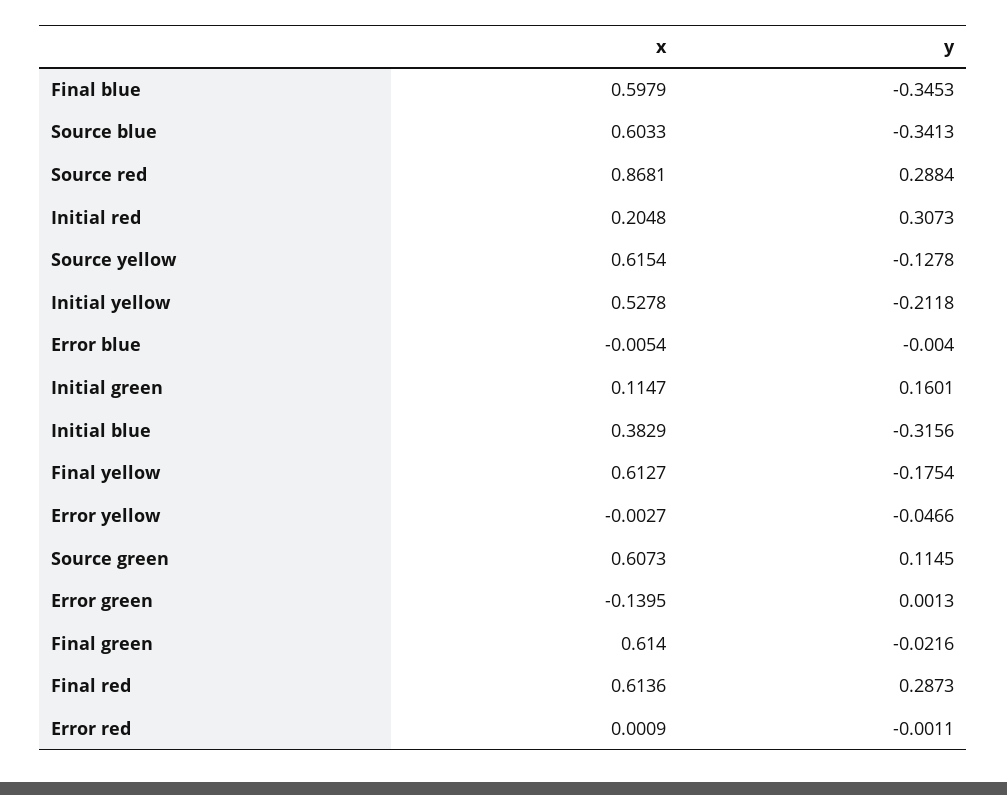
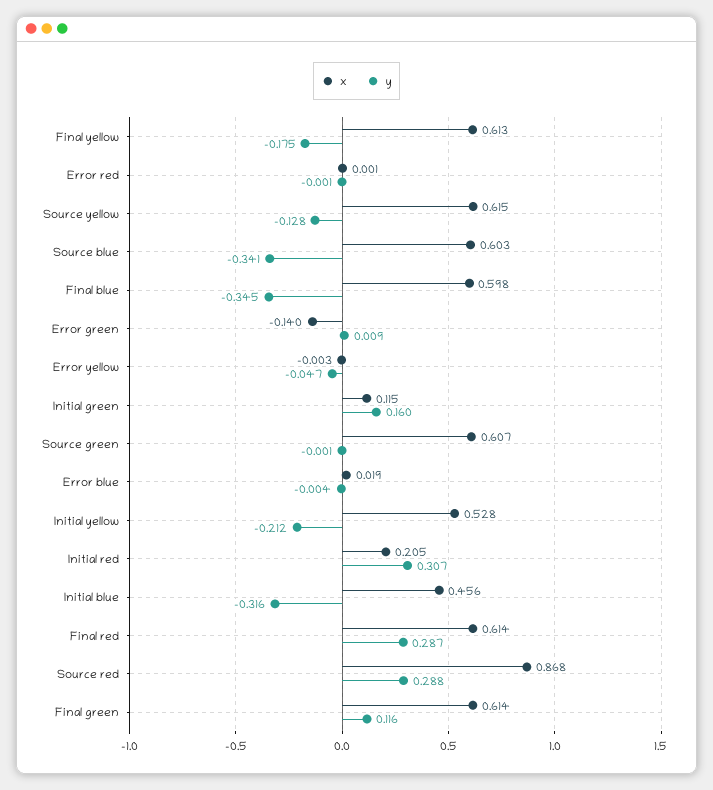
x, Error blue: -0.0054 -> 0.019
x, Initial blue: 0.3829 -> 0.456
y, Source green: 0.1145 -> -0.001
y, Error green: 0.0013 -> 0.009
y, Final green: -0.0216 -> 0.116

